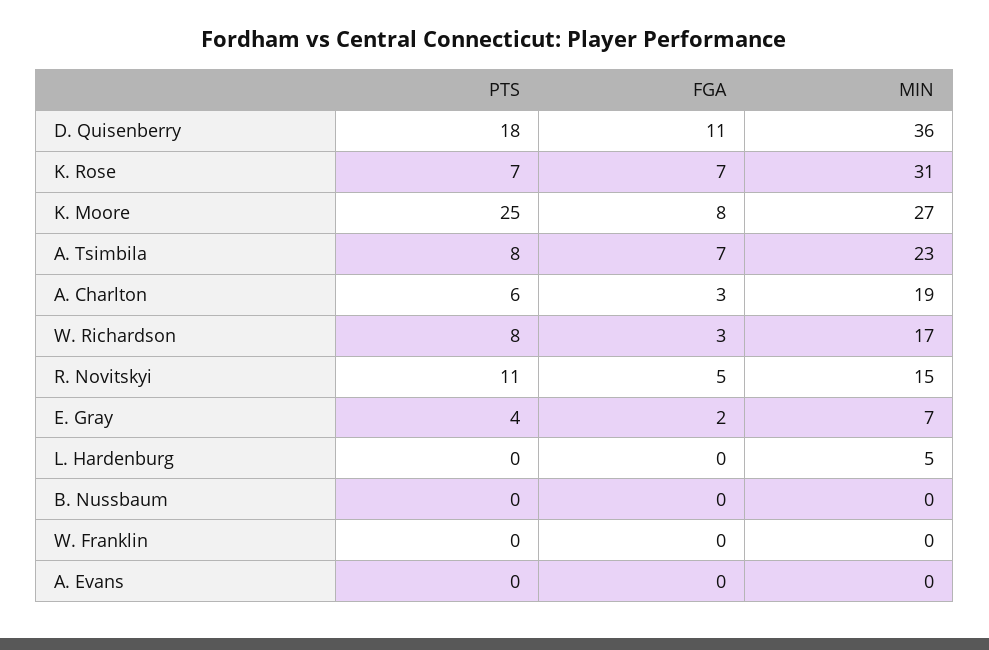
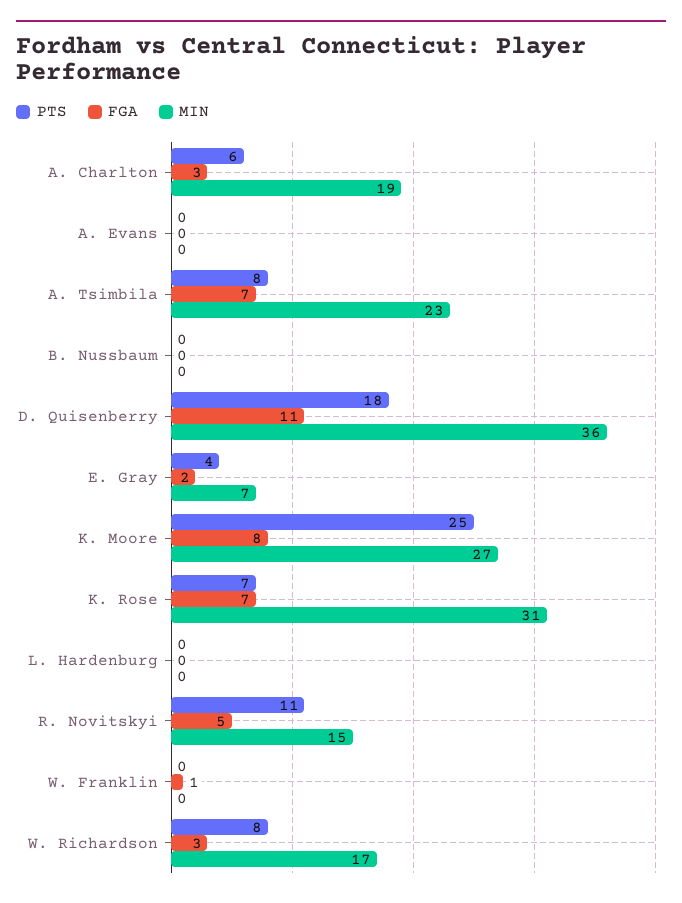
MIN, L. Hardenburg: 5 -> 0
FGA, W. Franklin: 0 -> 1

